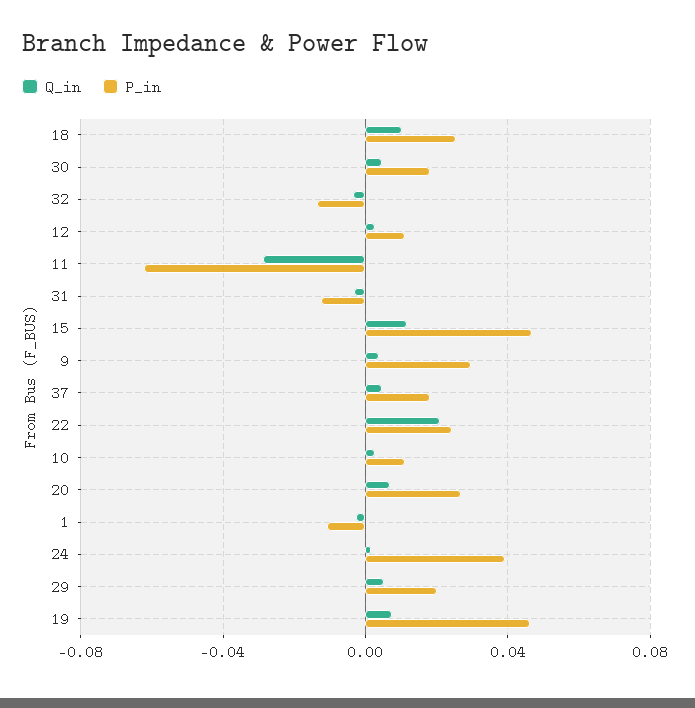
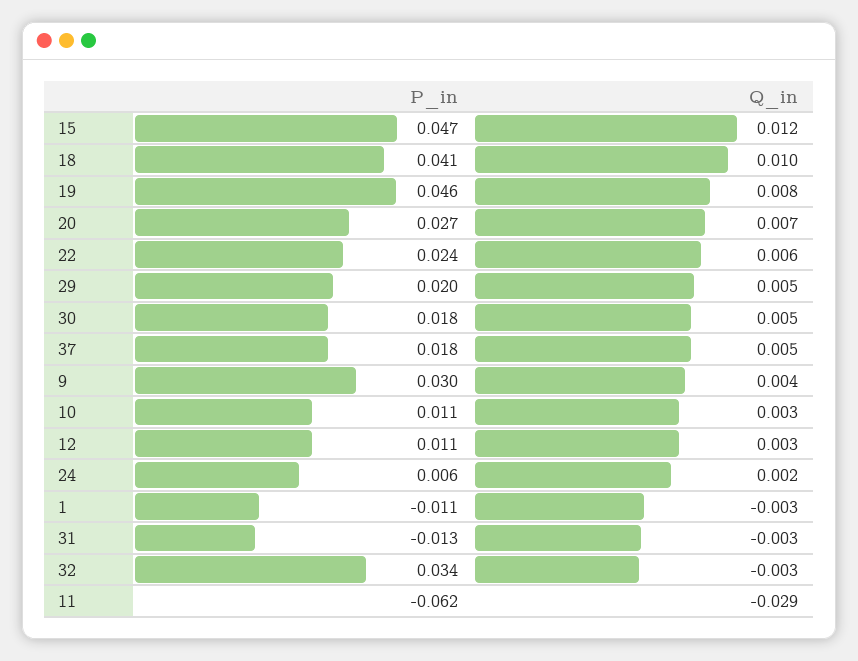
P_in, 18: 0.025 -> 0.041
P_in, 32: -0.015 -> 0.034
Q_in, 22: 0.02 -> 0.006
P_in, 24: 0.04 -> 0.006

